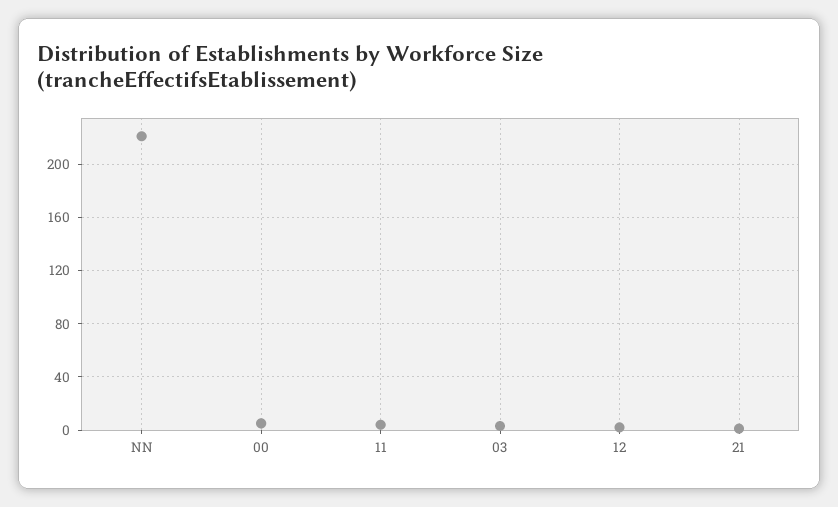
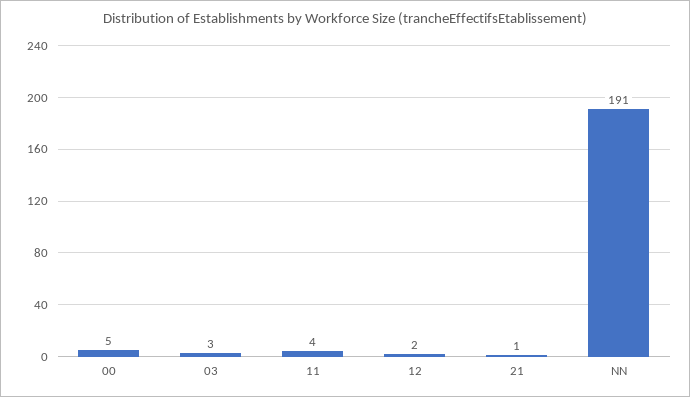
NN: 220 -> 191

